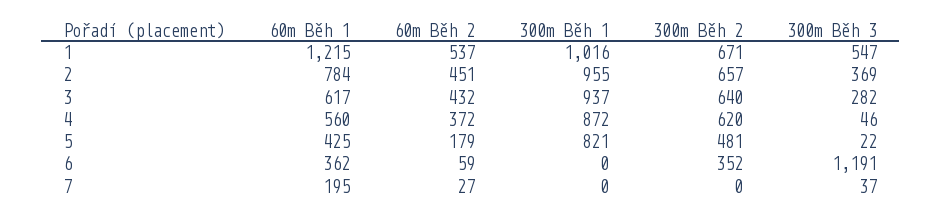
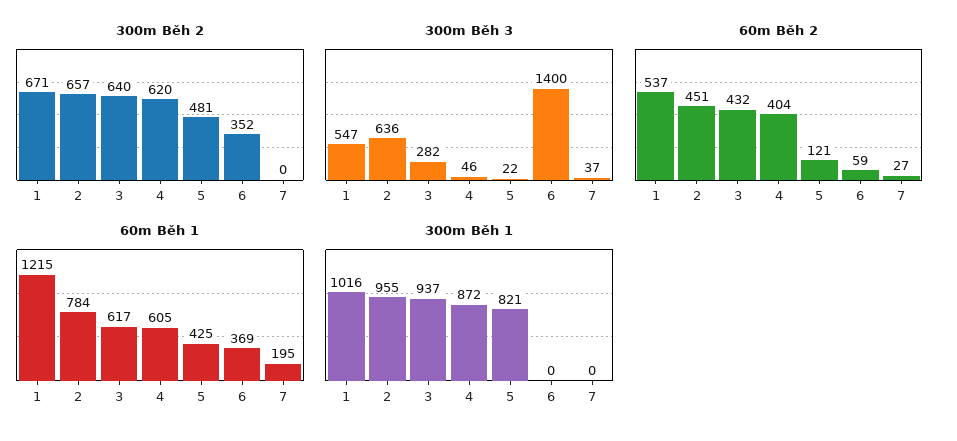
300m Běh 3, 2: 369 -> 636
60m Běh 1, 4: 560 -> 605
60m Běh 2, 4: 372 -> 404
60m Běh 2, 5: 179 -> 121
60m Běh 1, 6: 362 -> 369
300m Běh 3, 6: 1191 -> 1400

